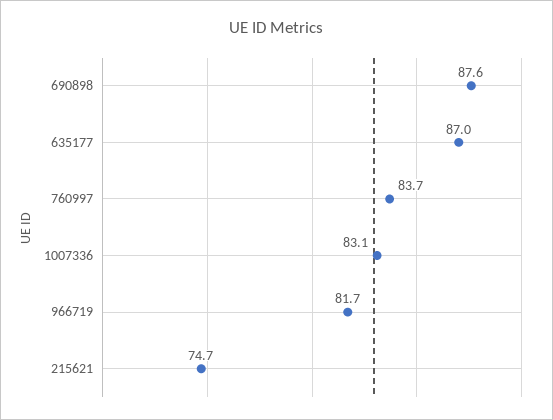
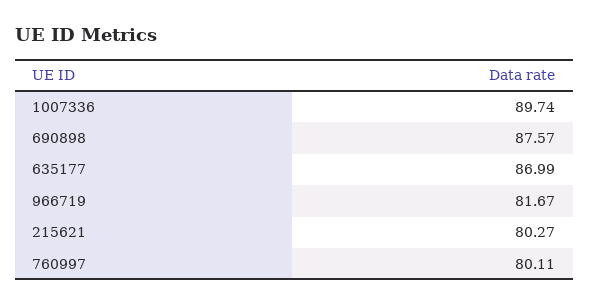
760997: 83.7 -> 80.11
1007336: 83.1 -> 89.74
215621: 74.7 -> 80.27

